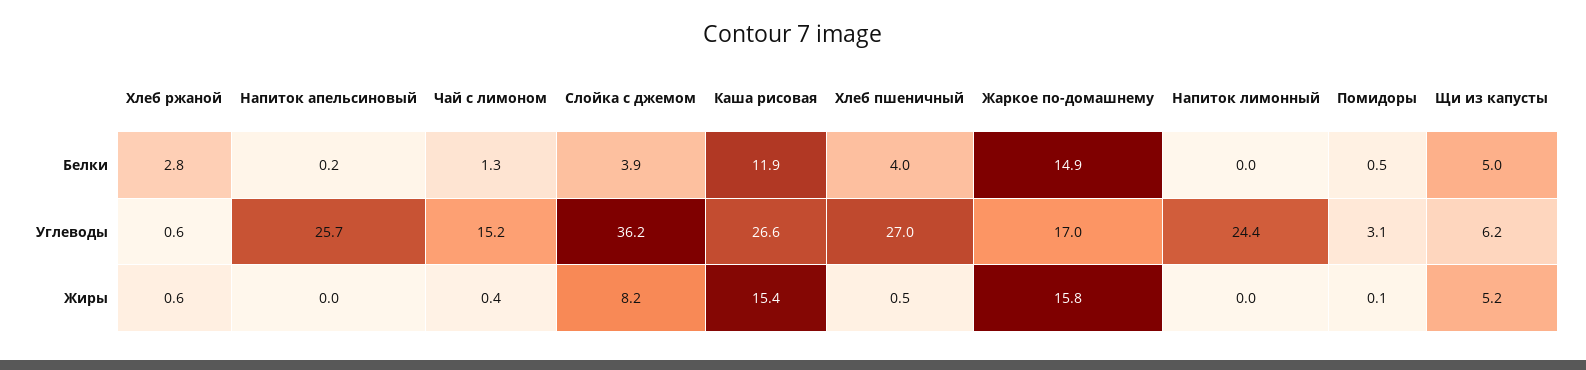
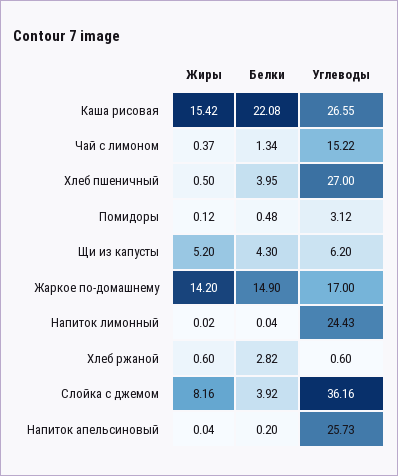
Каша рисовая, Белки: 11.9 -> 22.08
Щи из капусты, Белки: 5 -> 4.3
Жаркое по-домашнему, Жиры: 15.8 -> 14.2

